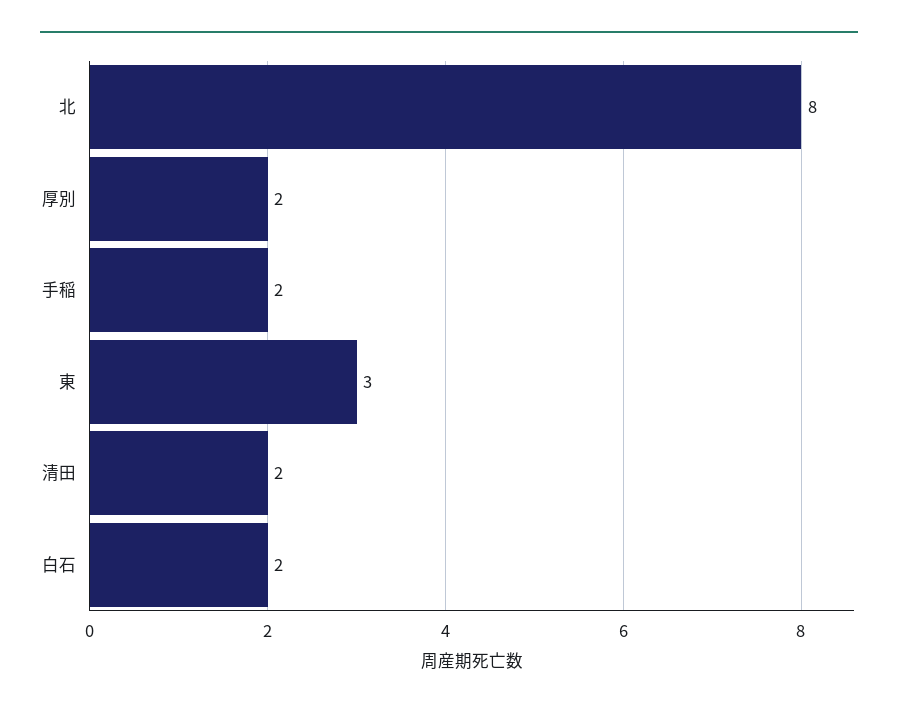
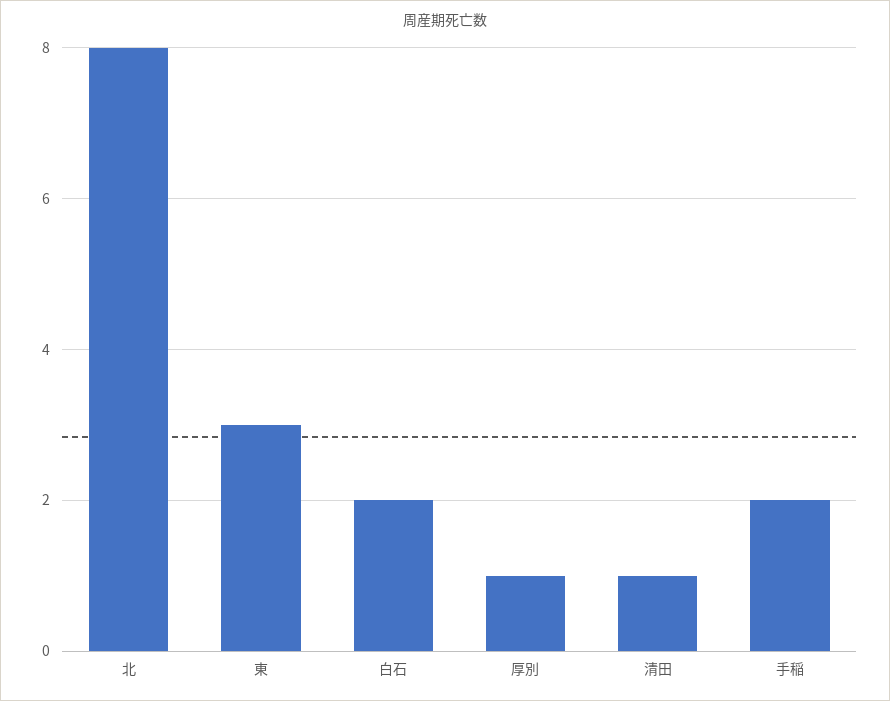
厚別: 2 -> 1
清田: 2 -> 1

